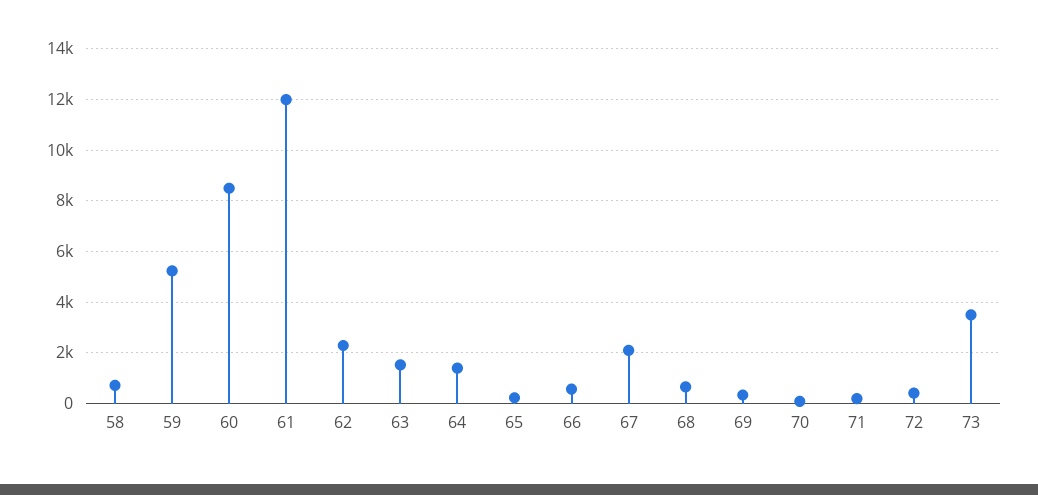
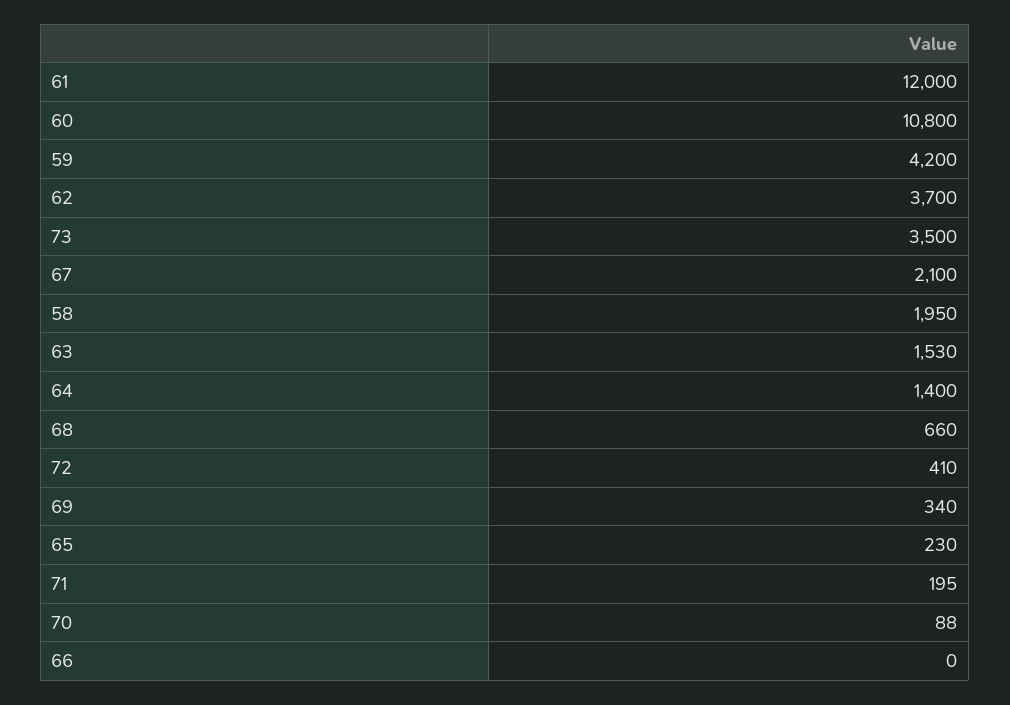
58: 750 -> 1950
59: 5250 -> 4200
60: 8500 -> 10800
62: 2250 -> 3700
66: 500 -> 0

